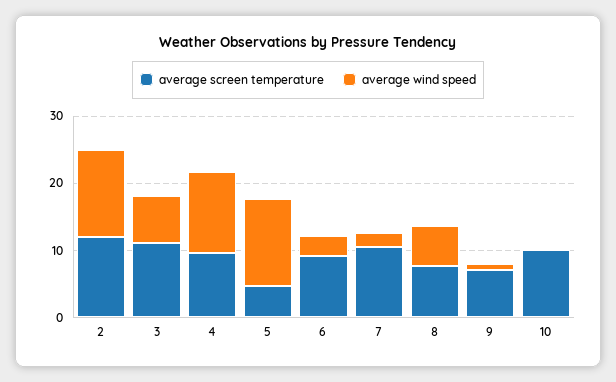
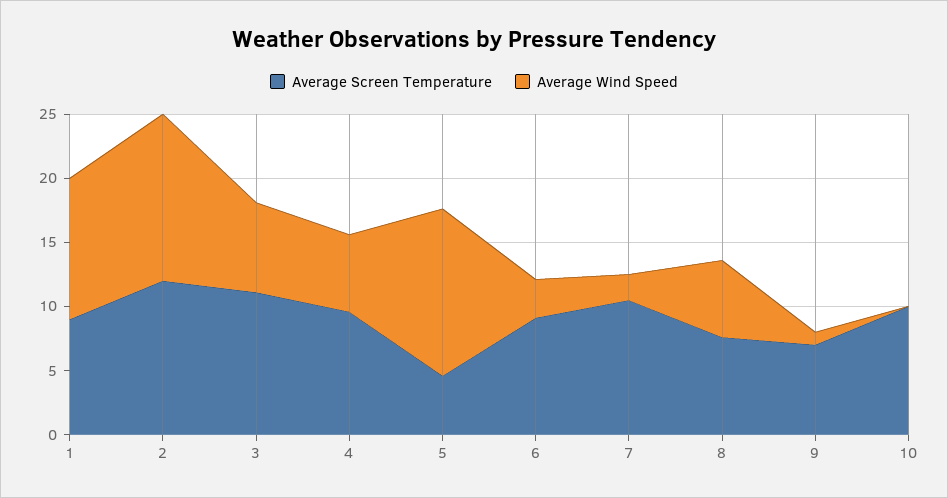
average wind speed, 4: 12 -> 6
average screen temperature, 1: none -> 9
average wind speed, 1: none -> 11

